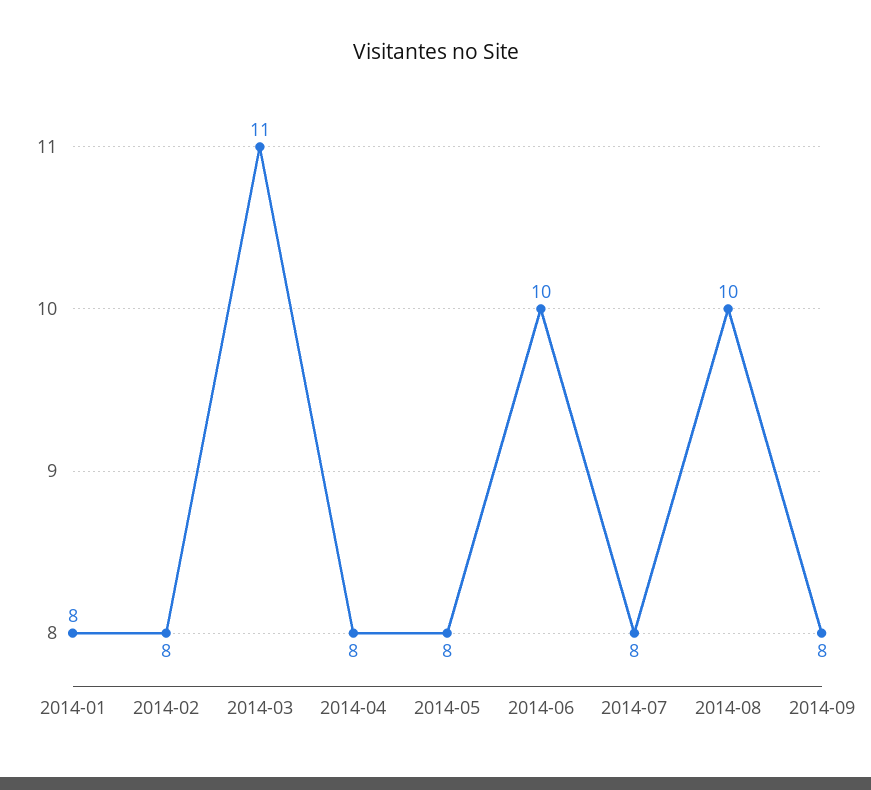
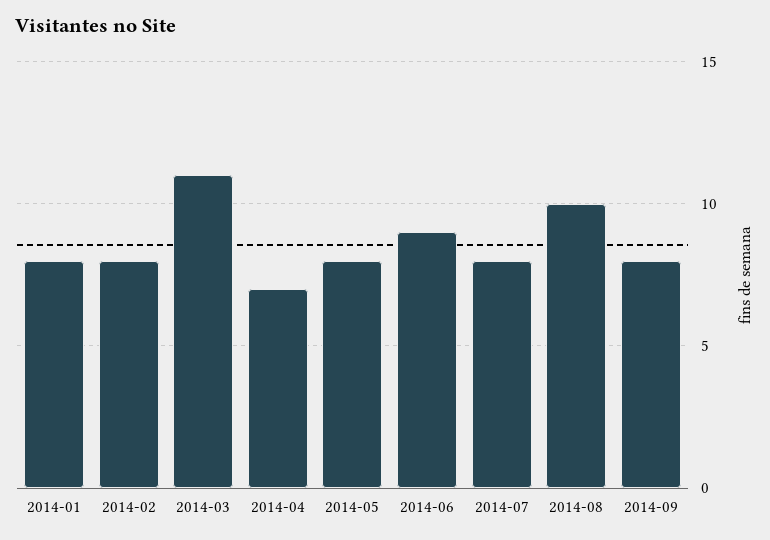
2014-04: 8 -> 7
2014-06: 10 -> 9

